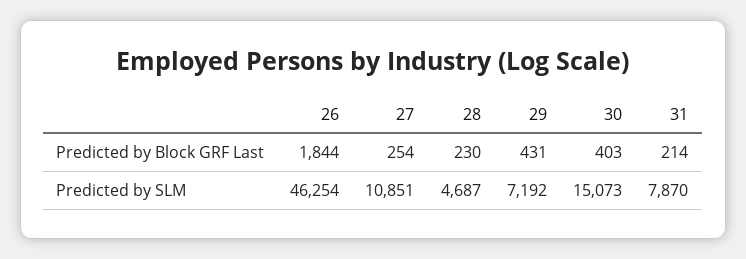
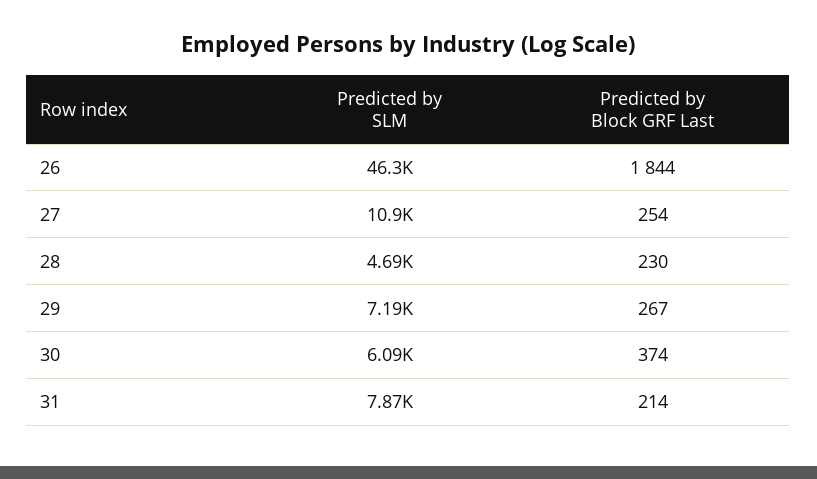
29, Predicted by Block GRF Last: 431 -> 267
30, Predicted by Block GRF Last: 403 -> 374
30, Predicted by SLM: 15073 -> 6090

